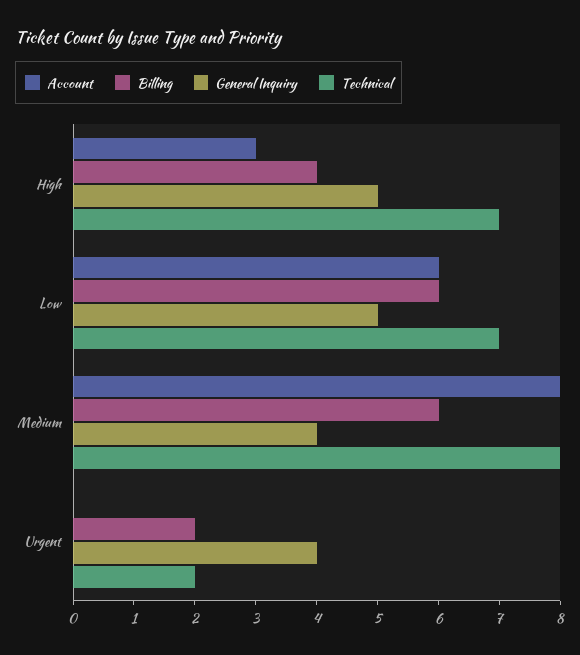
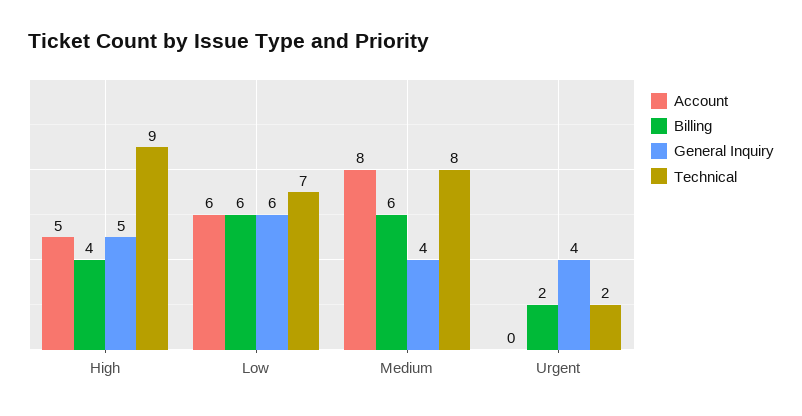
Account, High: 3 -> 5
Technical, High: 7 -> 9
General Inquiry, Low: 5 -> 6

